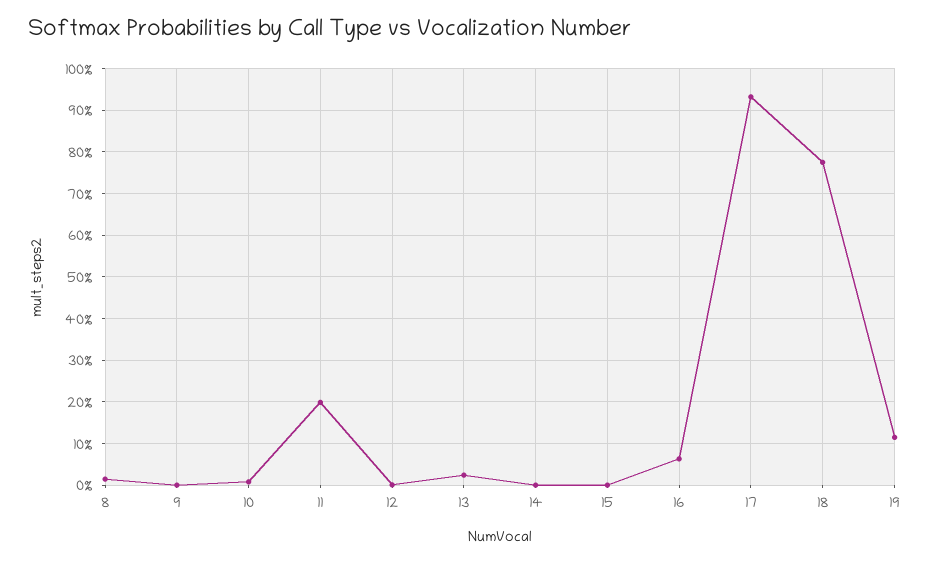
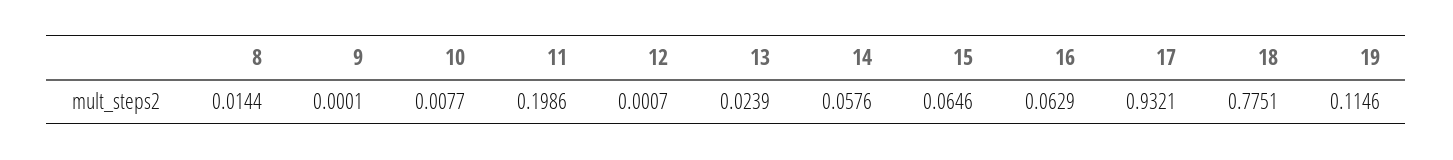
14: 0 -> 0.0576
15: 0 -> 0.0646

